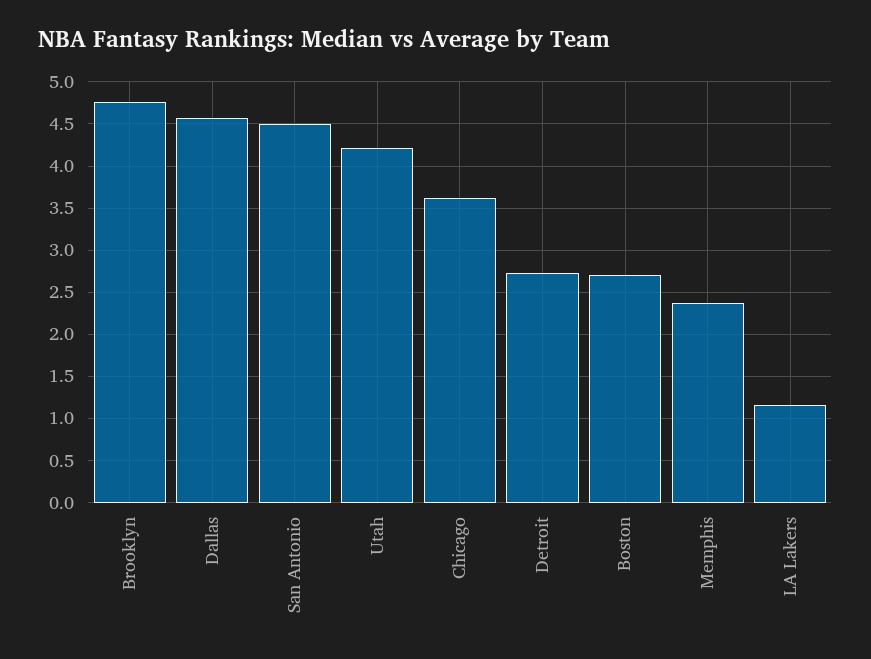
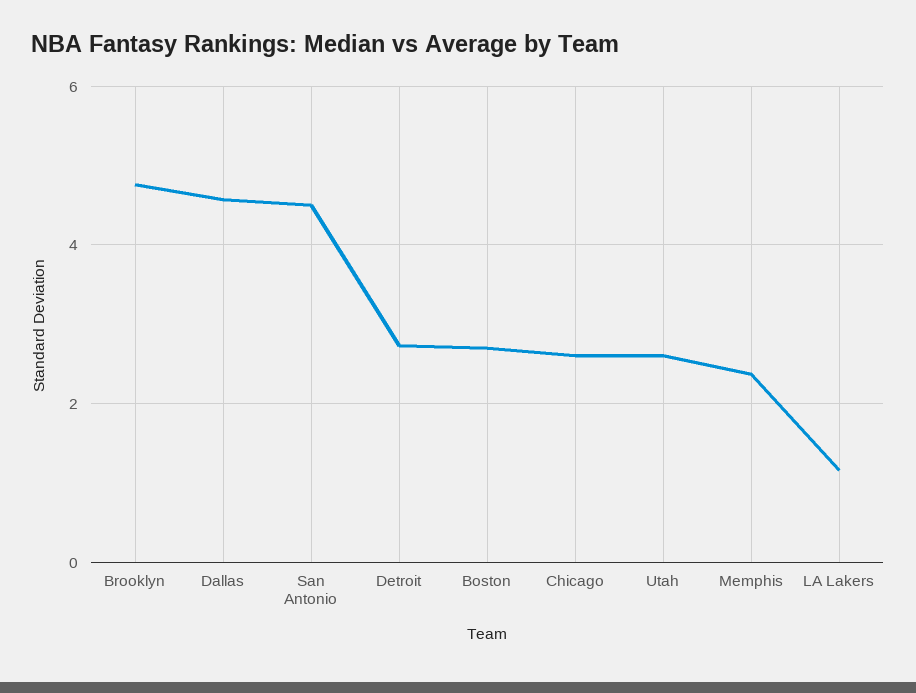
Utah: 4.2 -> 2.6
Chicago: 3.6 -> 2.6

